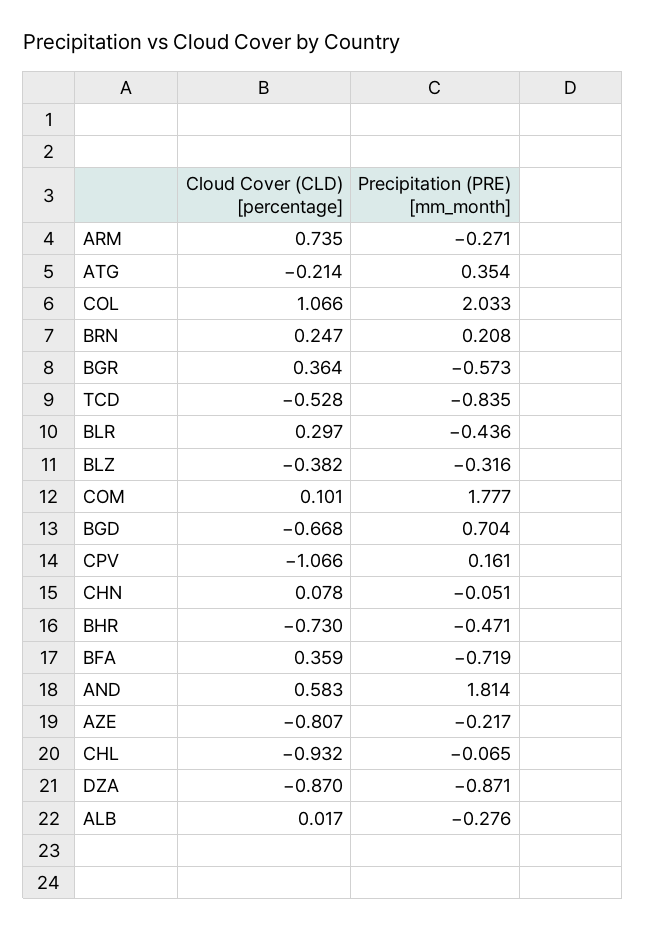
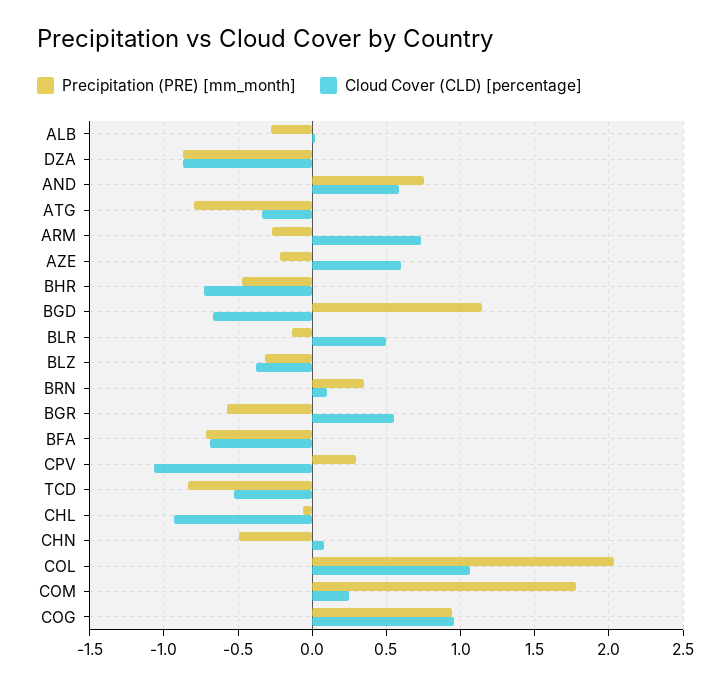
Cloud Cover (CLD) [percentage], ATG: -0.214 -> -0.35
Precipitation (PRE) [mm_month], ATG: 0.354 -> -0.8
Cloud Cover (CLD) [percentage], BRN: 0.247 -> 0.1
Precipitation (PRE) [mm_month], BRN: 0.208 -> 0.35
Cloud Cover (CLD) [percentage], BGR: 0.364 -> 0.55
Cloud Cover (CLD) [percentage], BLR: 0.297 -> 0.5
Precipitation (PRE) [mm_month], BLR: -0.436 -> -0.15
Cloud Cover (CLD) [percentage], COM: 0.101 -> 0.25
Precipitation (PRE) [mm_month], BGD: 0.704 -> 1.15
Precipitation (PRE) [mm_month], CPV: 0.161 -> 0.3
Precipitation (PRE) [mm_month], CHN: -0.051 -> -0.5
Cloud Cover (CLD) [percentage], BFA: 0.359 -> -0.7
Precipitation (PRE) [mm_month], AND: 1.814 -> 0.75
Cloud Cover (CLD) [percentage], AZE: -0.807 -> 0.6
Precipitation (PRE) [mm_month], COG: none -> 0.95
Cloud Cover (CLD) [percentage], COG: none -> 0.95

